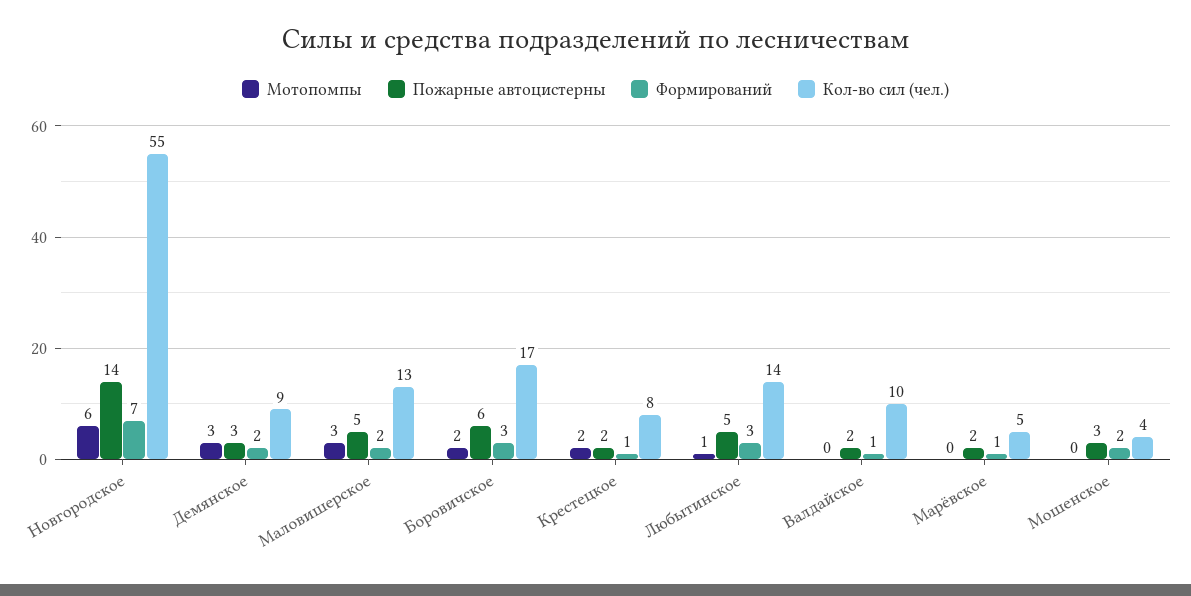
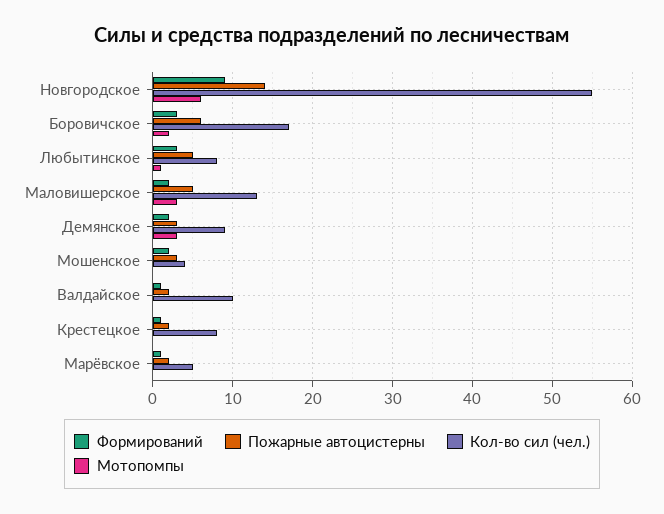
Формирований, Новгородское: 7 -> 9
Мотопомпы, Крестецкое: 2 -> 0
Кол-во сил (чел.), Любытинское: 14 -> 8

